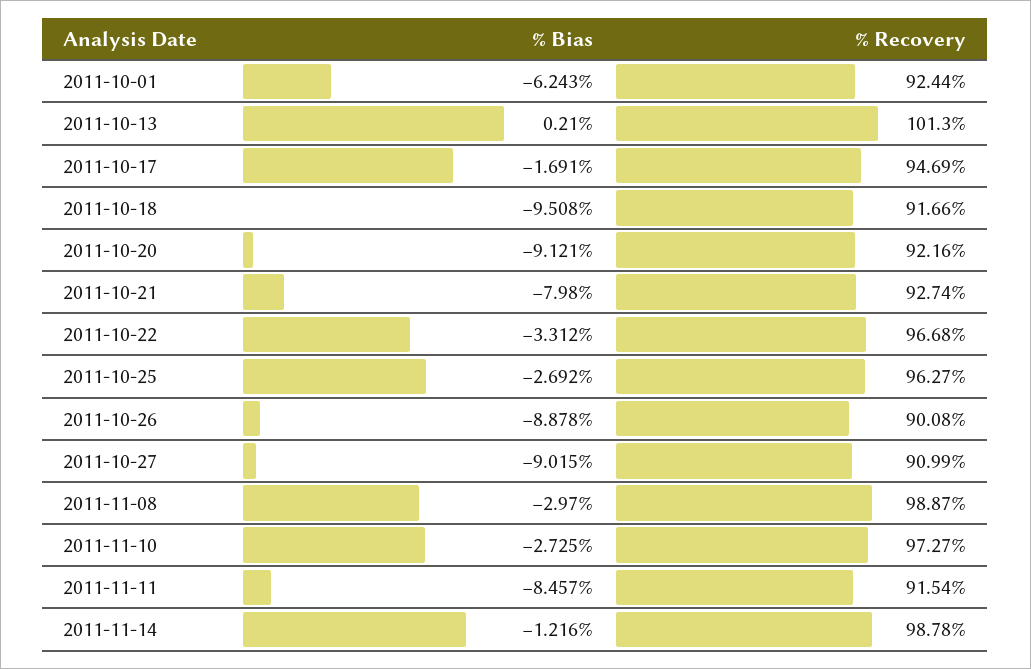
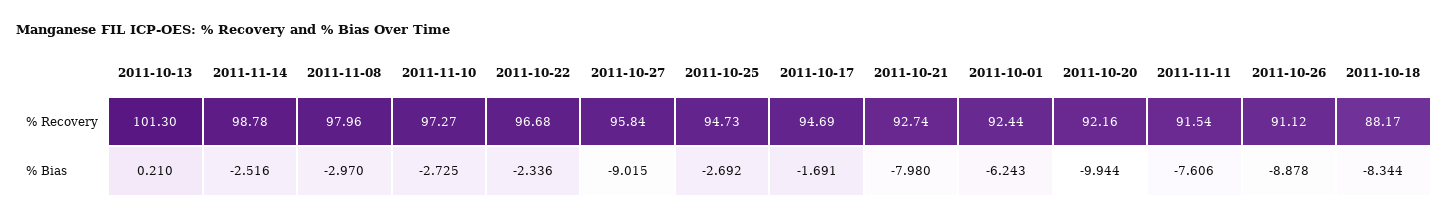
% Bias, 2011-10-18: -9.508 -> -8.344
% Recovery, 2011-10-18: 91.66 -> 88.17
% Bias, 2011-10-20: -9.121 -> -9.944
% Bias, 2011-10-22: -3.312 -> -2.336
% Recovery, 2011-10-25: 96.27 -> 94.73
% Recovery, 2011-10-26: 90.08 -> 91.12
% Recovery, 2011-10-27: 90.99 -> 95.84
% Recovery, 2011-11-08: 98.87 -> 97.96
% Bias, 2011-11-11: -8.457 -> -7.606
% Bias, 2011-11-14: -1.216 -> -2.516

